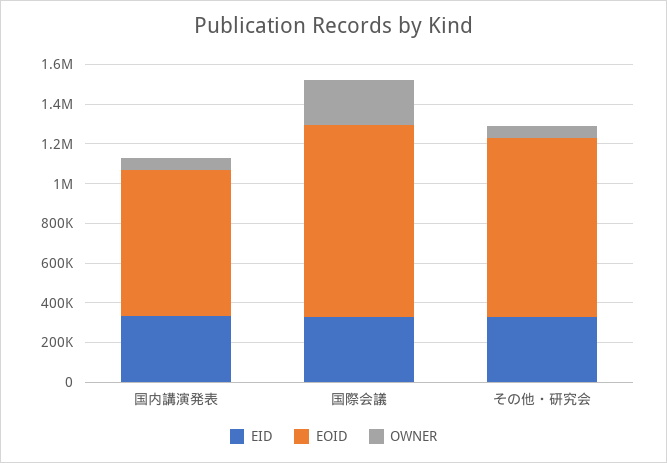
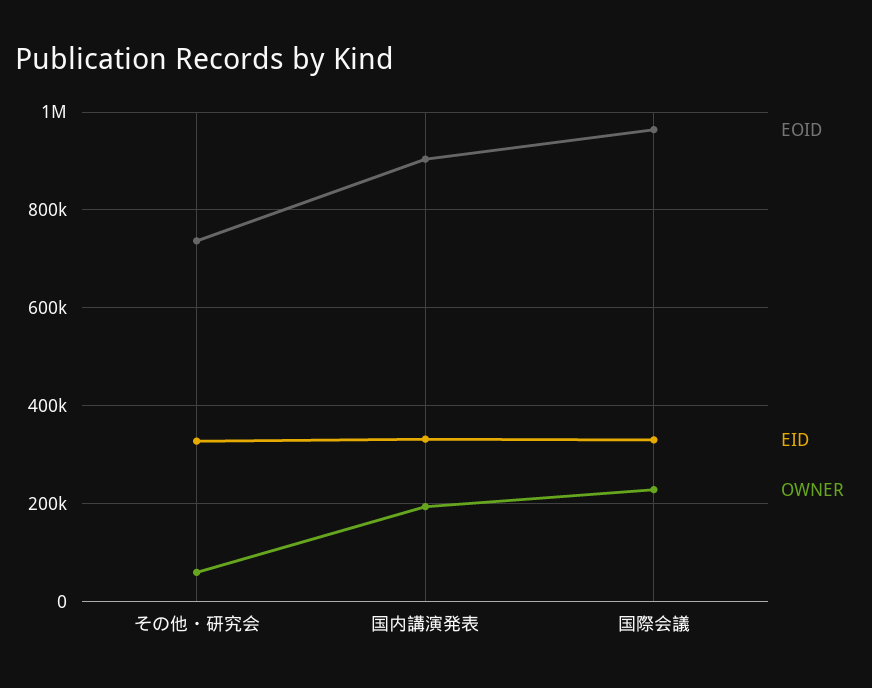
EOID, 国内講演発表: 750000 -> 900000
OWNER, 国内講演発表: 50000 -> 200000
EOID, その他・研究会: 900000 -> 740000

